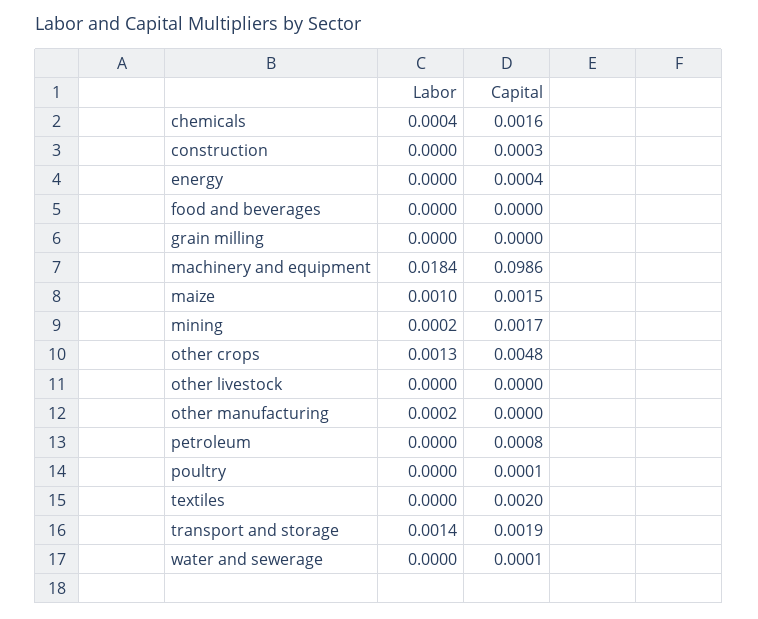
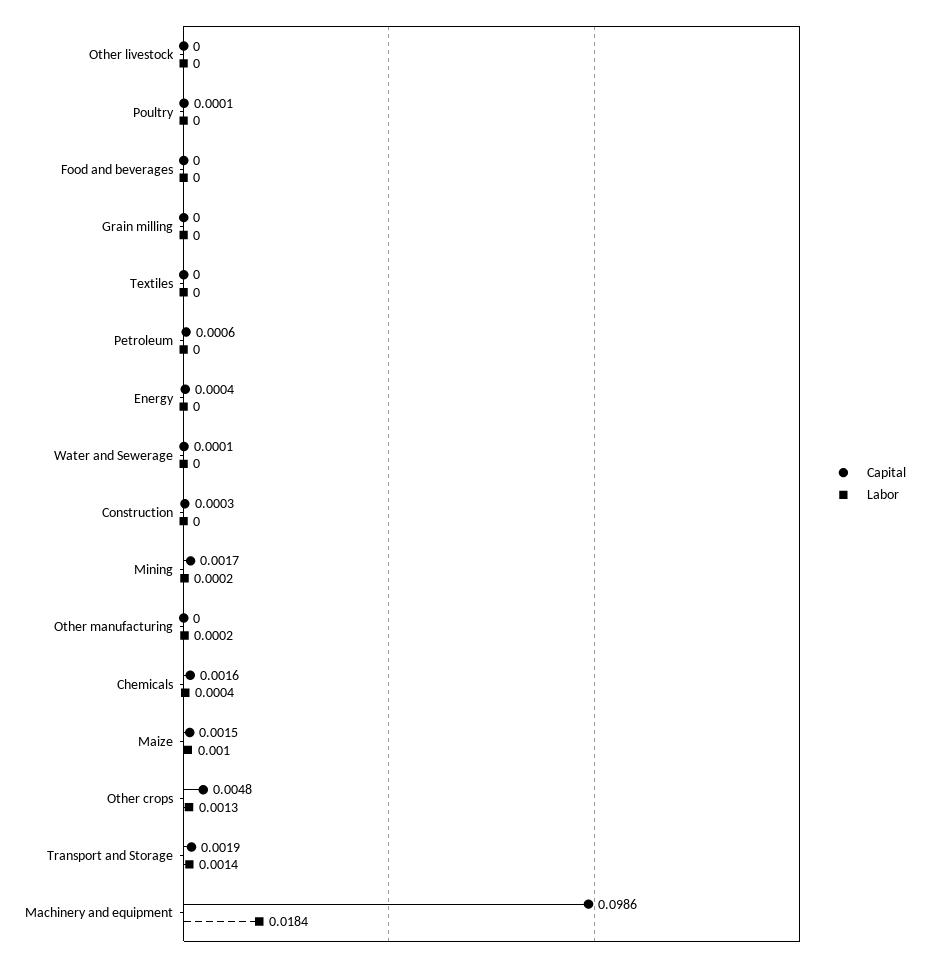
Capital, petroleum: 0.0008 -> 0.0006
Capital, textiles: 0.002 -> 0

